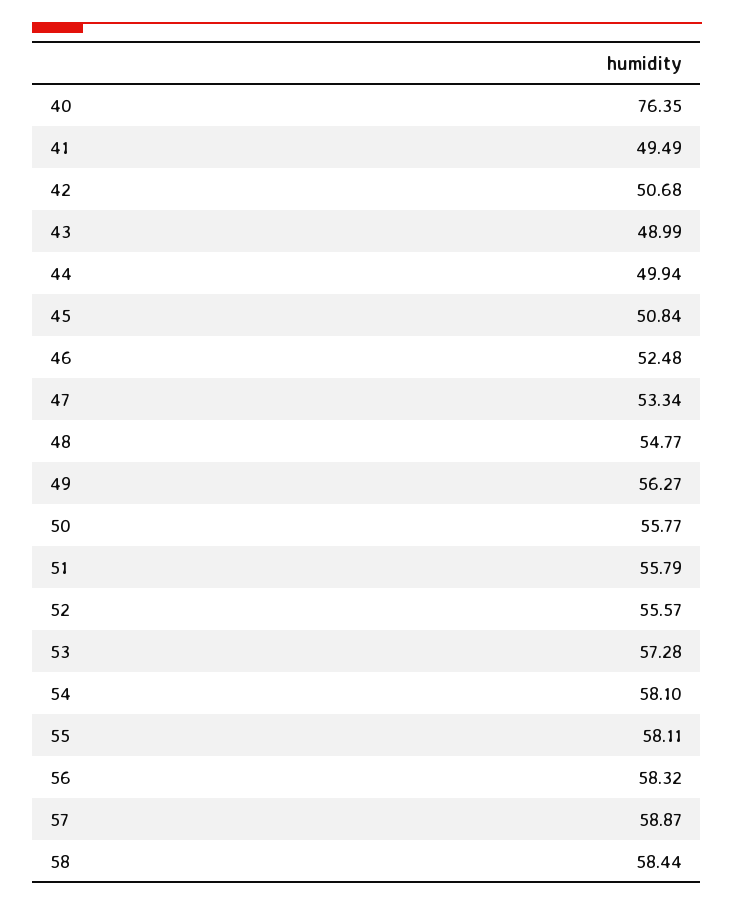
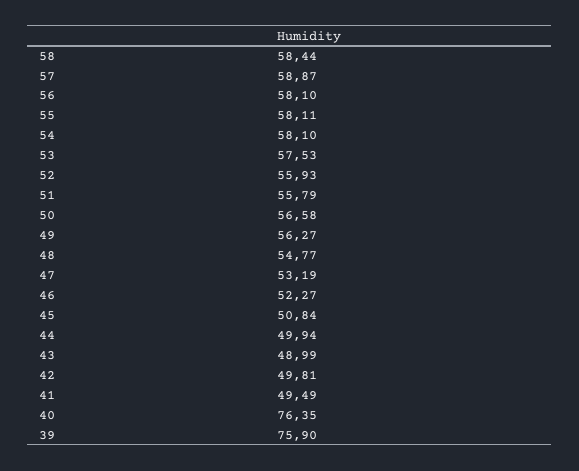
42: 50.68 -> 49.81
46: 52.48 -> 52.27
47: 53.34 -> 53.19
50: 55.77 -> 56.58
52: 55.57 -> 55.93
53: 57.28 -> 57.53
56: 58.32 -> 58.1
39: none -> 75.9

